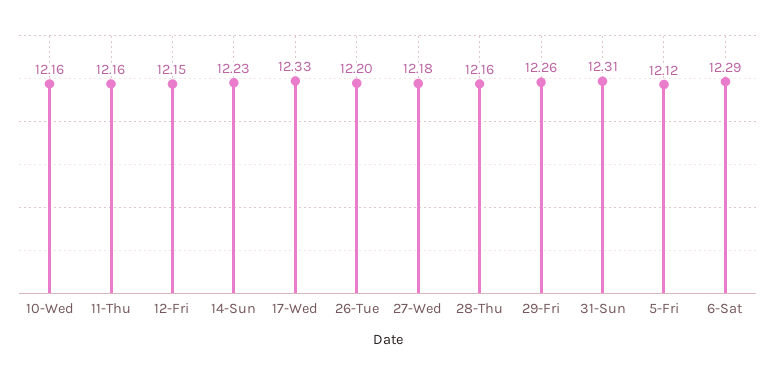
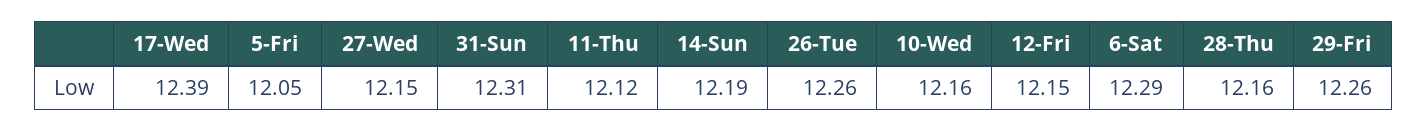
11-Thu: 12.16 -> 12.12
14-Sun: 12.23 -> 12.19
17-Wed: 12.33 -> 12.39
26-Tue: 12.2 -> 12.26
27-Wed: 12.18 -> 12.15
5-Fri: 12.12 -> 12.05

